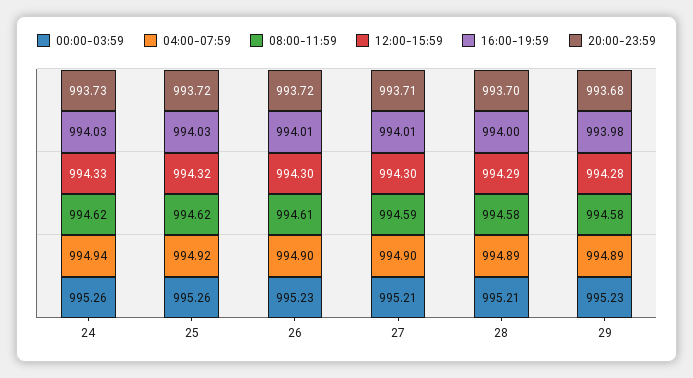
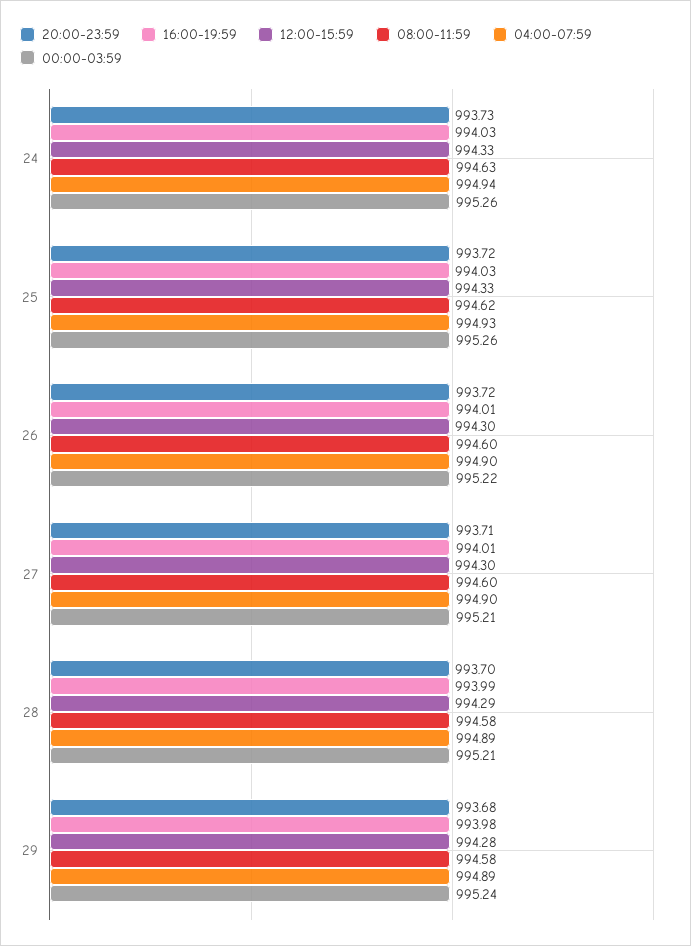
08:00-11:59, 24: 994.62 -> 994.63
04:00-07:59, 25: 994.92 -> 994.93
12:00-15:59, 25: 994.32 -> 994.33
00:00-03:59, 26: 995.23 -> 995.22
08:00-11:59, 26: 994.61 -> 994.6
08:00-11:59, 27: 994.59 -> 994.6
16:00-19:59, 28: 994 -> 993.99
00:00-03:59, 29: 995.23 -> 995.24

